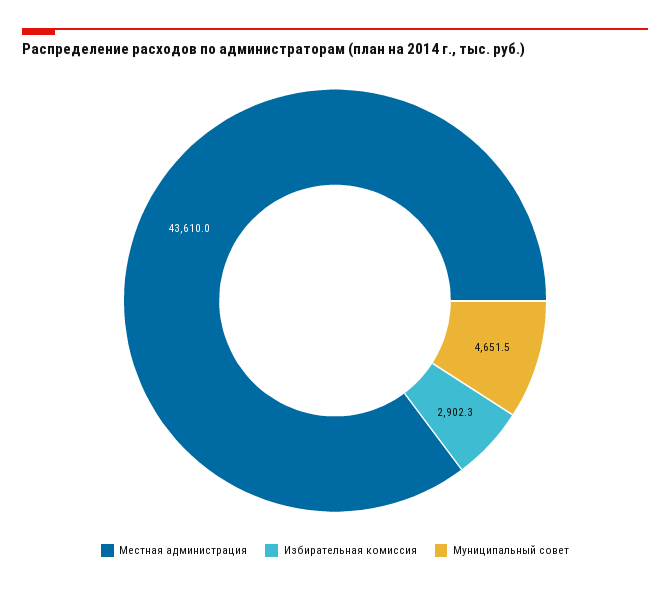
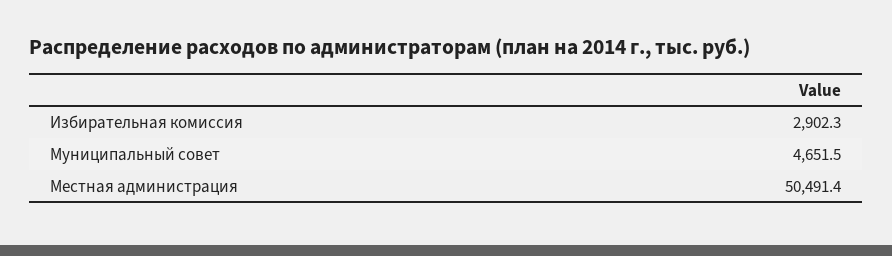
Местная администрация: 43610 -> 50491.4

